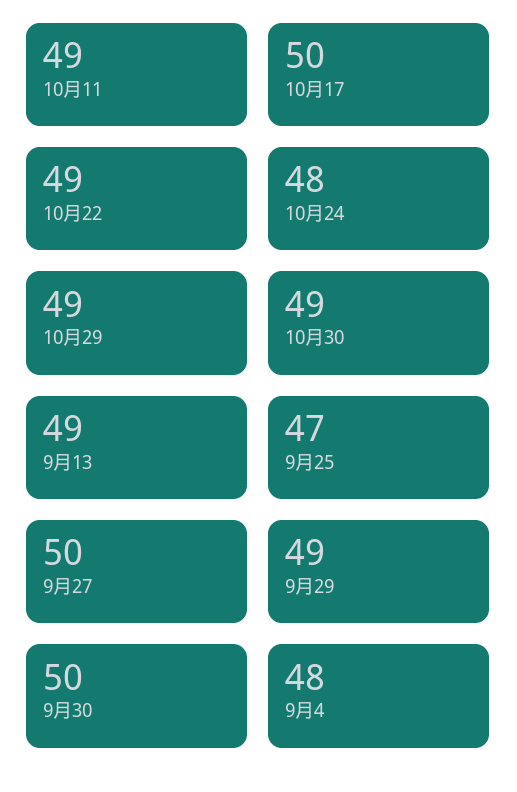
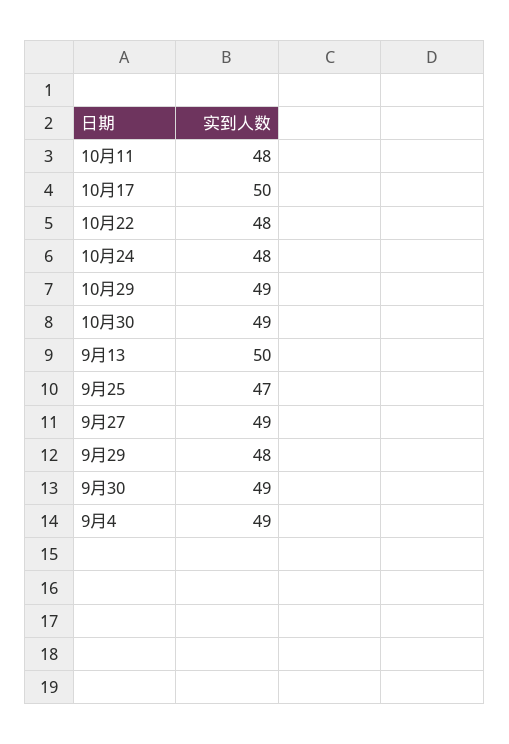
10月11: 49 -> 48
10月22: 49 -> 48
9月13: 49 -> 50
9月27: 50 -> 49
9月29: 49 -> 48
9月30: 50 -> 49
9月4: 48 -> 49

